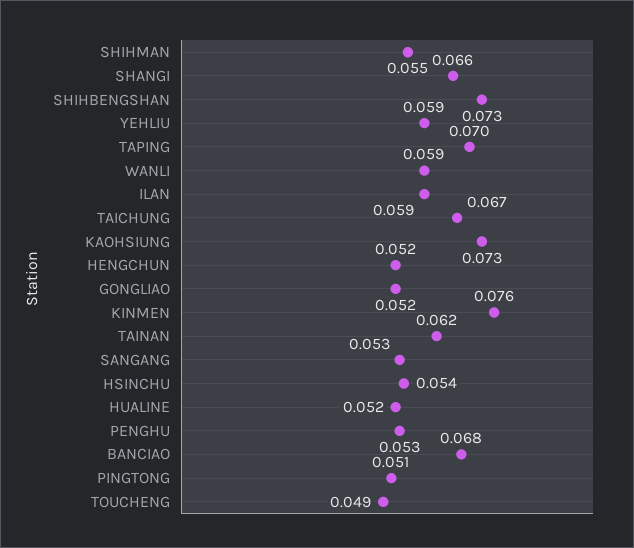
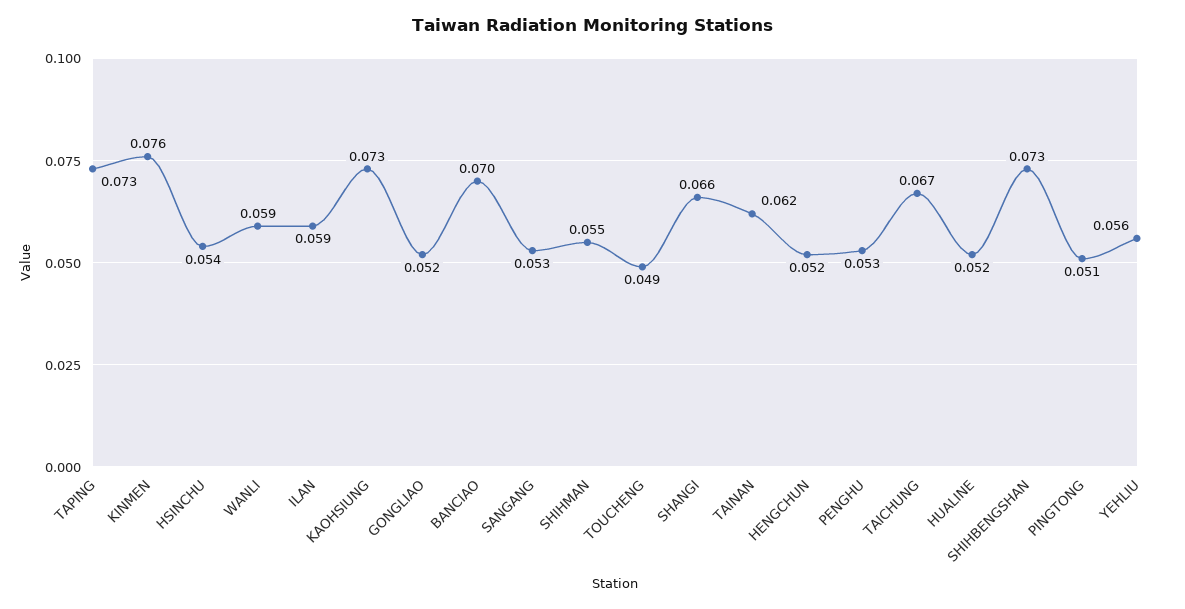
YEHLIU: 0.059 -> 0.056
TAPING: 0.07 -> 0.073
BANCIAO: 0.068 -> 0.07

